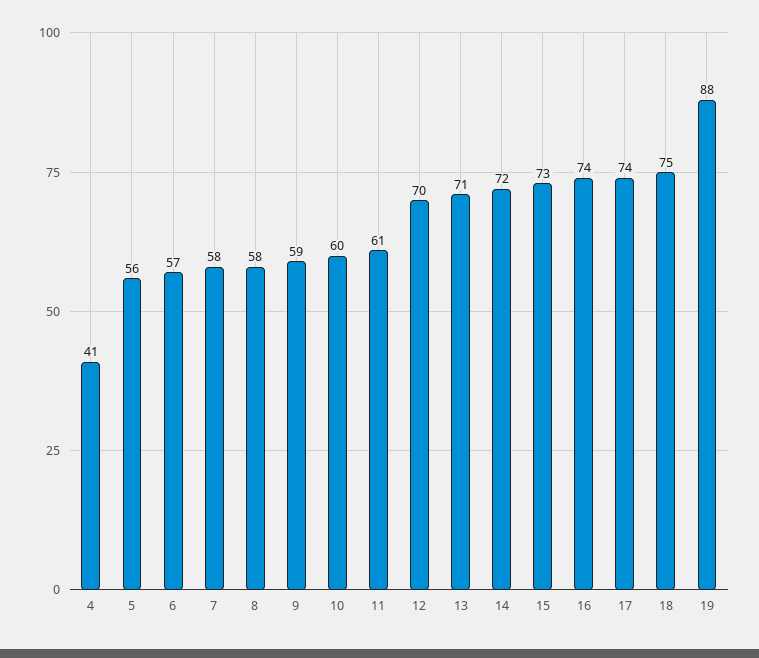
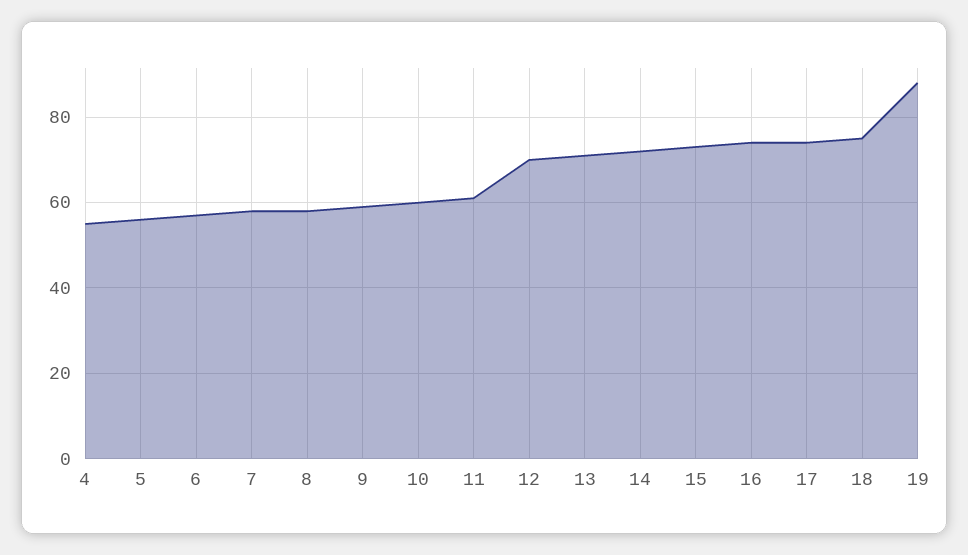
4: 41 -> 55

